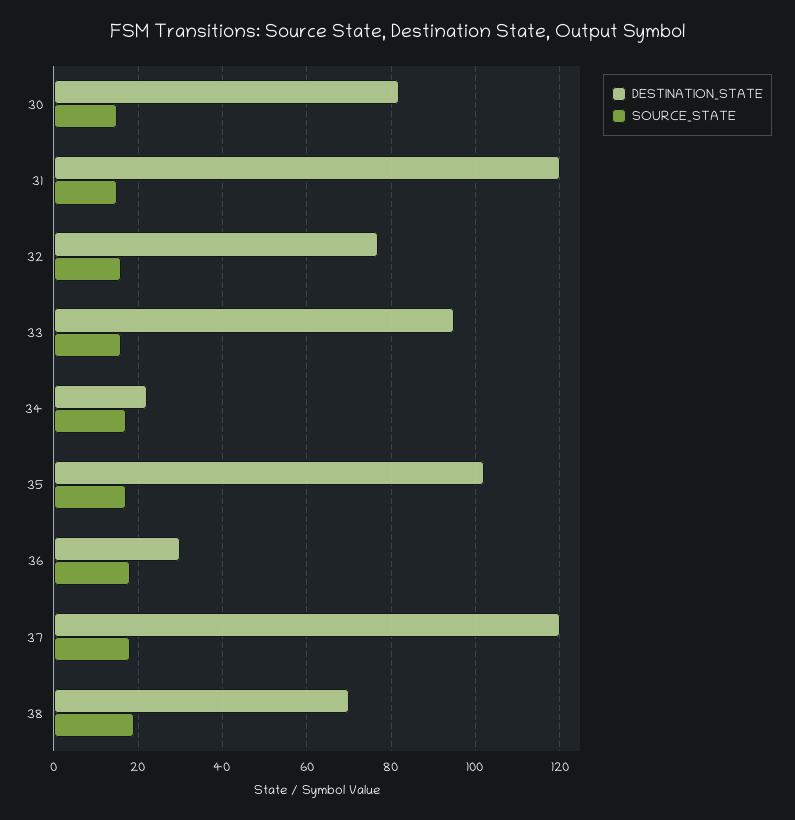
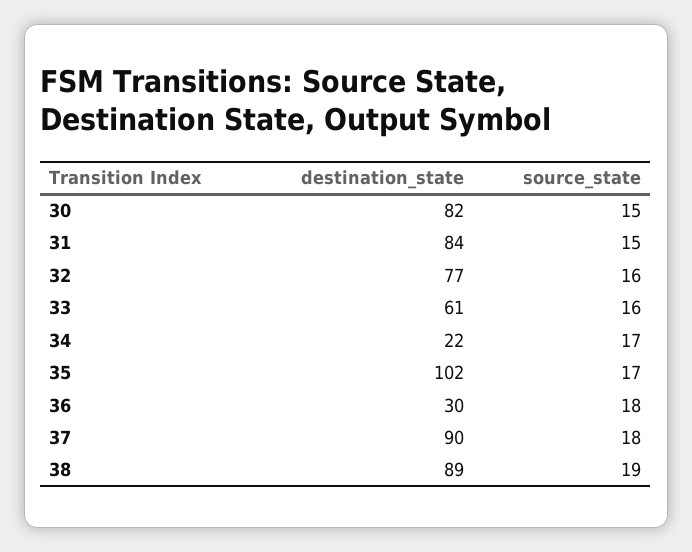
DESTINATION_STATE, 31: 120 -> 84
DESTINATION_STATE, 33: 95 -> 61
DESTINATION_STATE, 37: 120 -> 90
DESTINATION_STATE, 38: 70 -> 89

